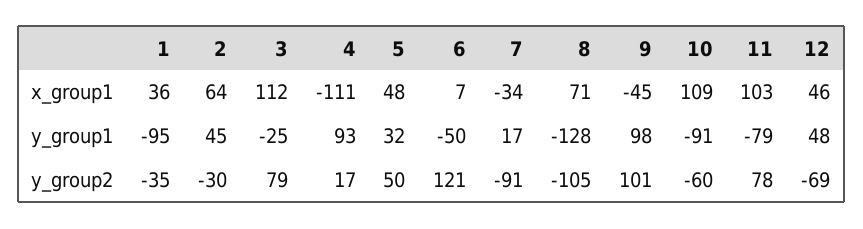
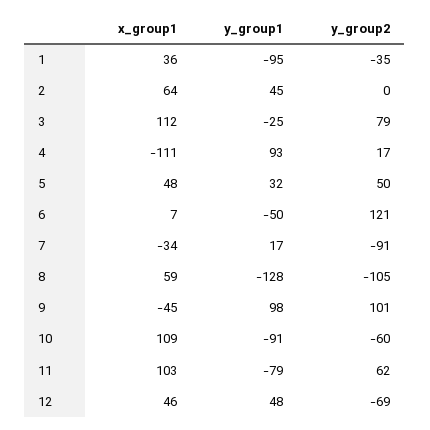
8, x_group1: 71 -> 59
2, y_group2: -30 -> 0
11, y_group2: 78 -> 62

